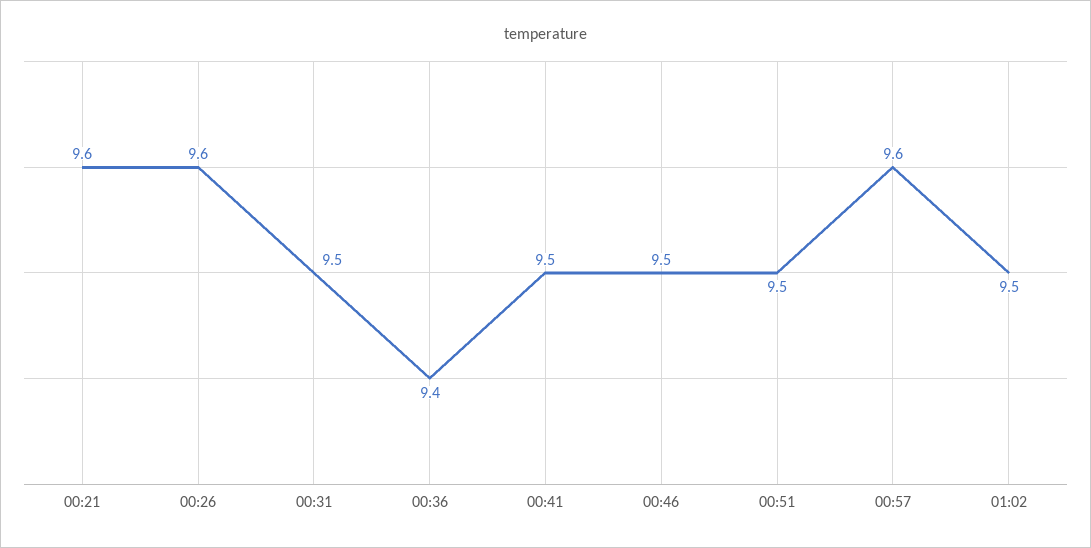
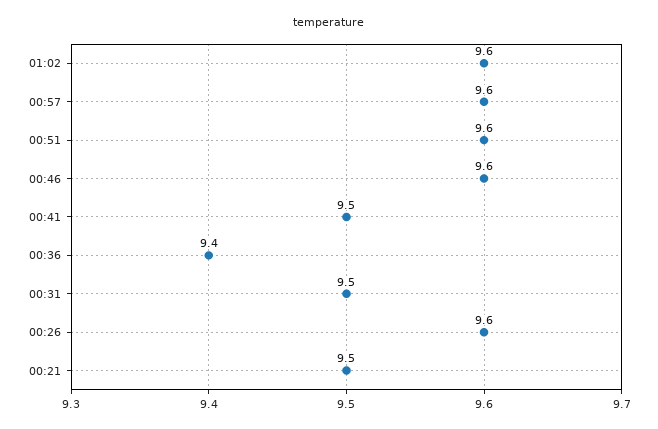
00:21: 9.6 -> 9.5
00:46: 9.5 -> 9.6
00:51: 9.5 -> 9.6
01:02: 9.5 -> 9.6

